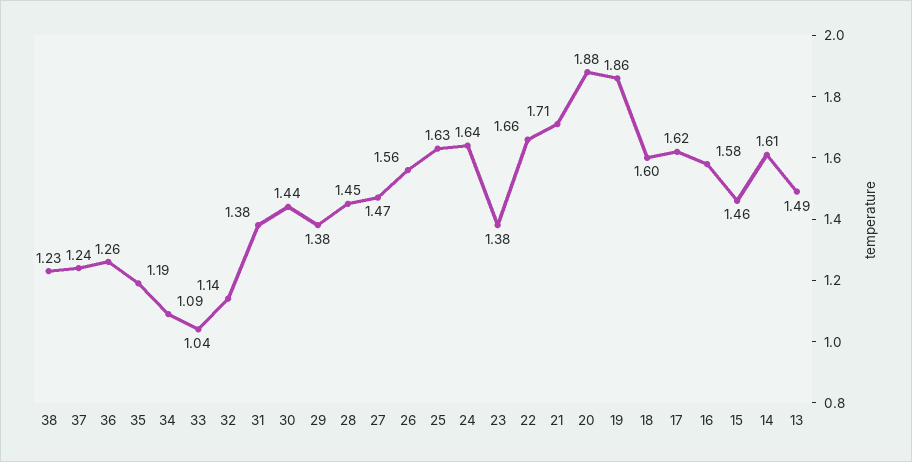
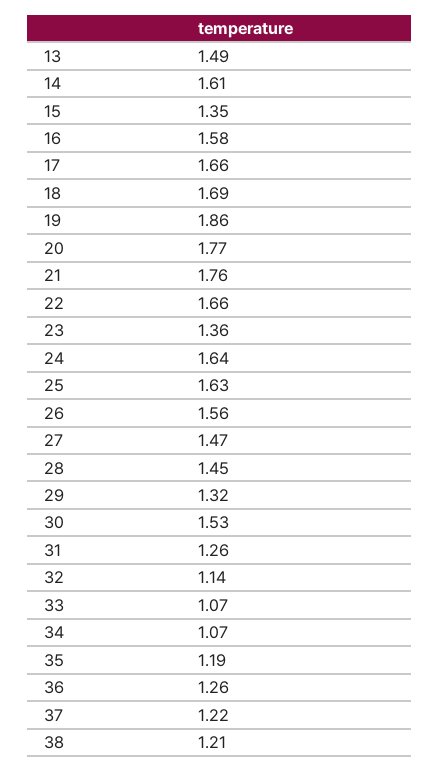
38: 1.23 -> 1.21
37: 1.24 -> 1.22
34: 1.09 -> 1.07
33: 1.04 -> 1.07
31: 1.38 -> 1.26
30: 1.44 -> 1.53
29: 1.38 -> 1.32
23: 1.38 -> 1.36
21: 1.71 -> 1.76
20: 1.88 -> 1.77
18: 1.6 -> 1.69
17: 1.62 -> 1.66
15: 1.46 -> 1.35

